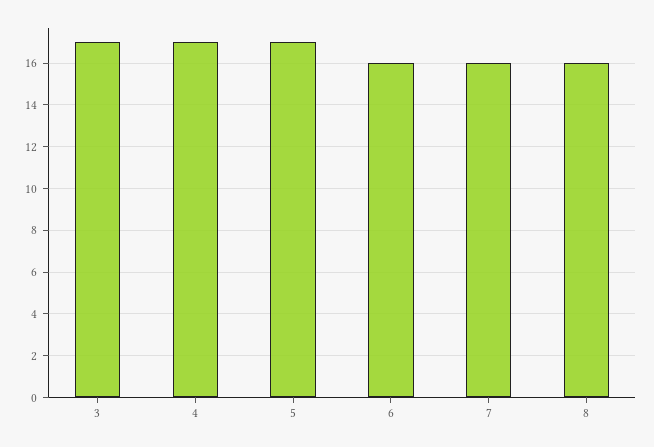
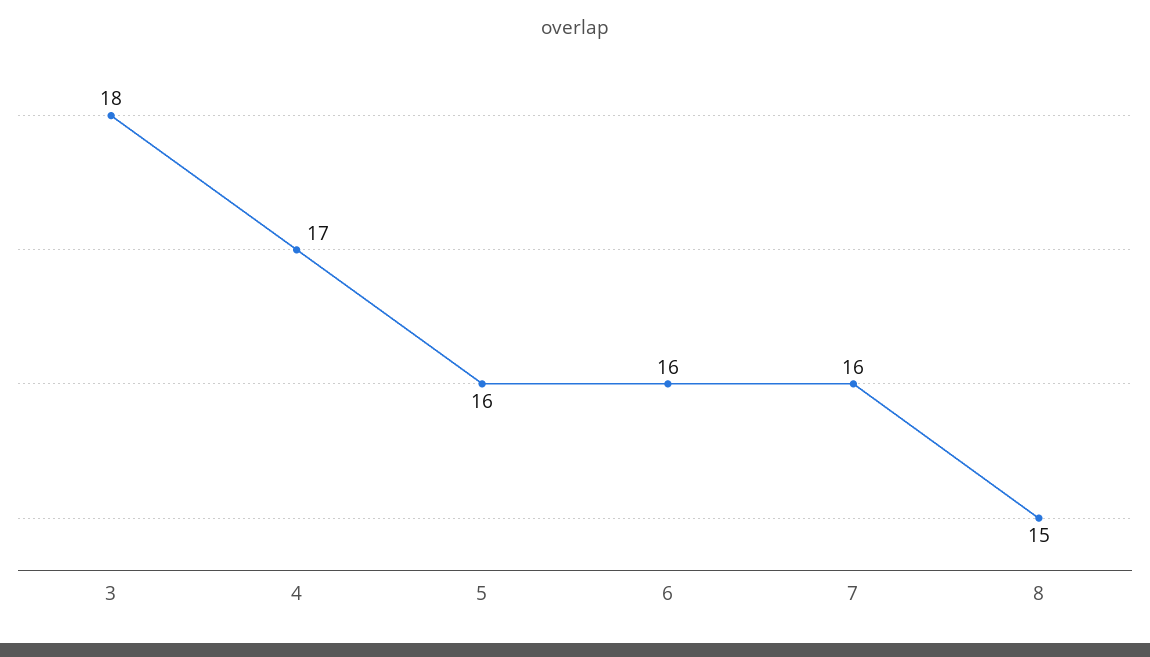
3: 17 -> 18
5: 17 -> 16
8: 16 -> 15

